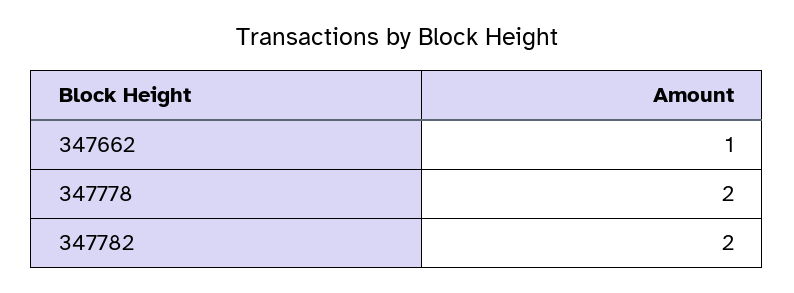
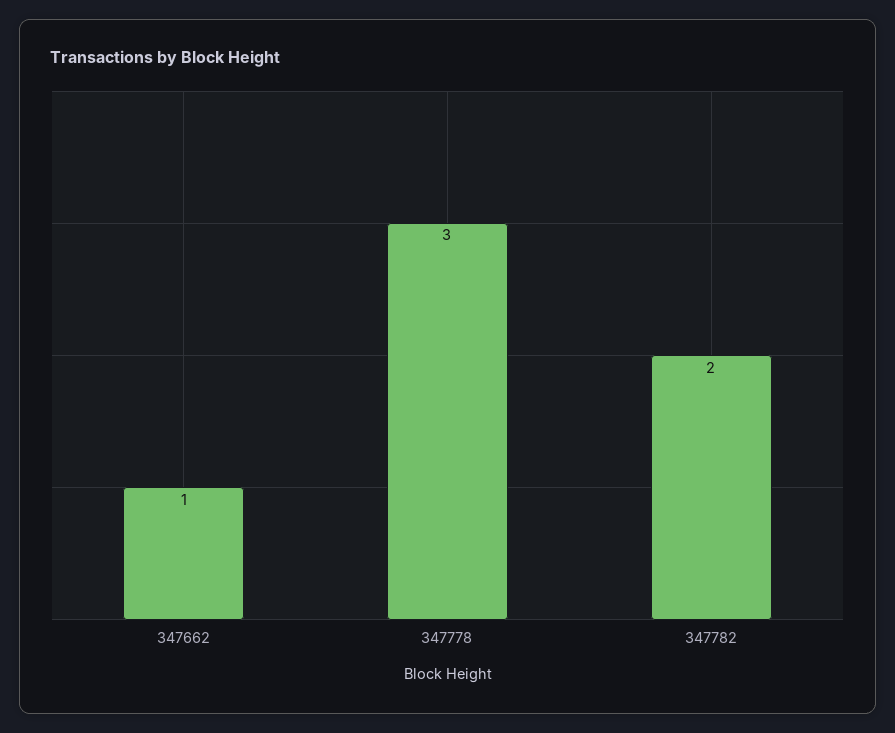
347778: 2 -> 3

